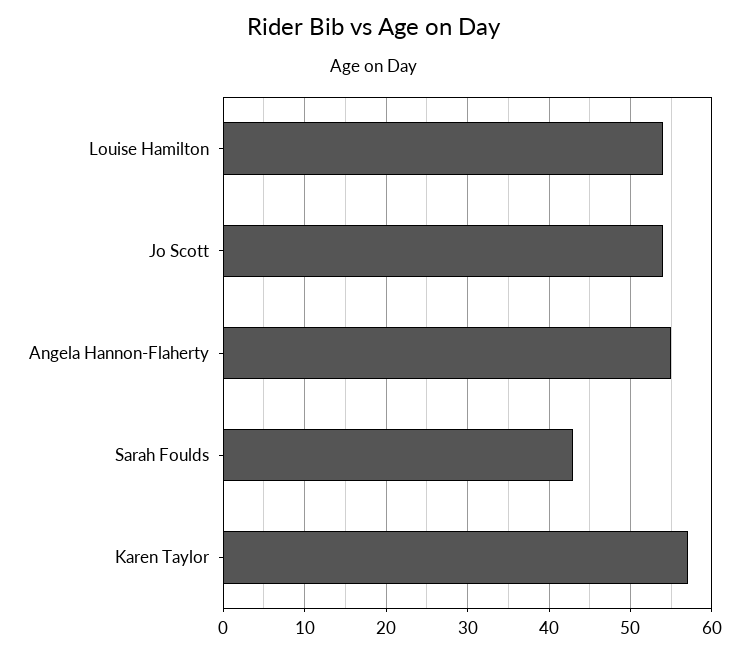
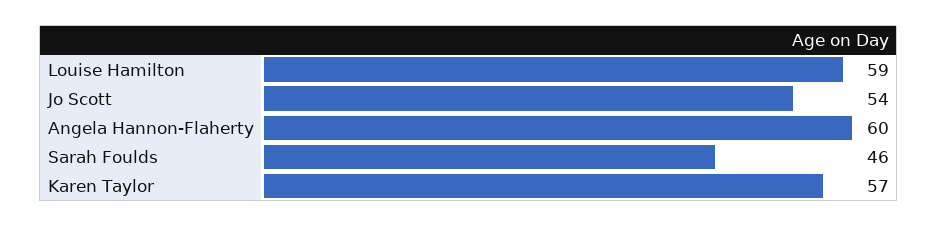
Louise Hamilton: 54 -> 59
Angela Hannon-Flaherty: 55 -> 60
Sarah Foulds: 43 -> 46

